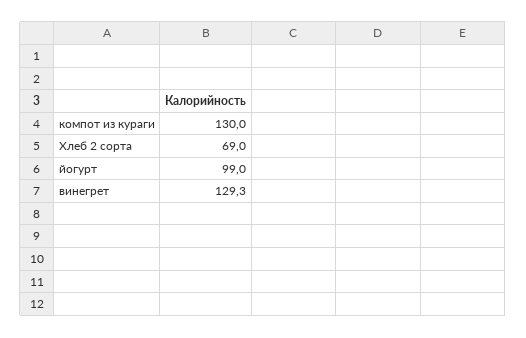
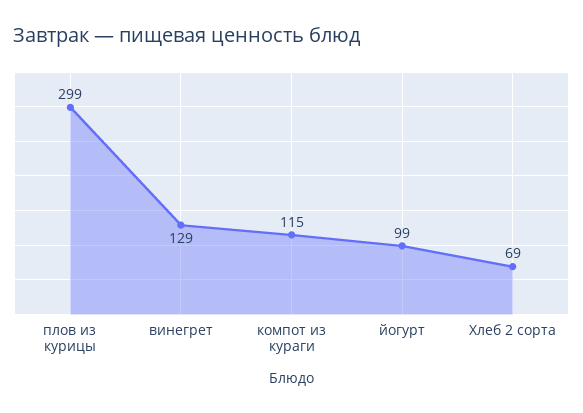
компот из кураги: 130 -> 115
плов из курицы: none -> 299

